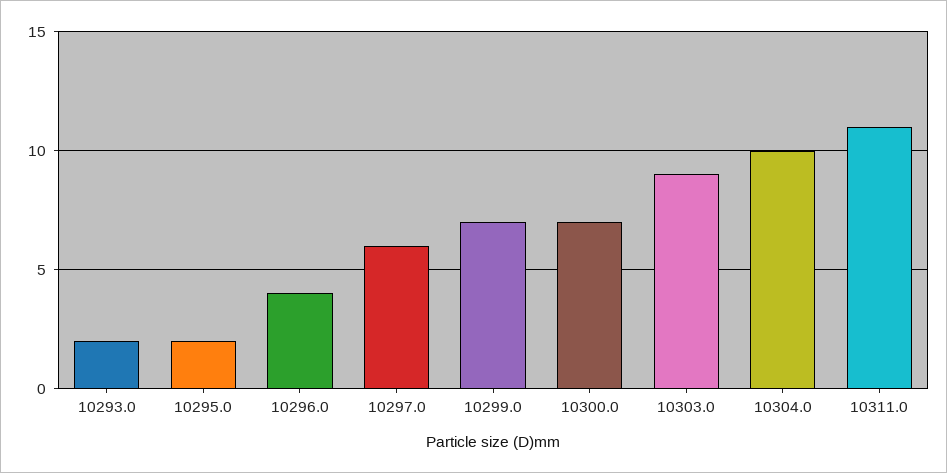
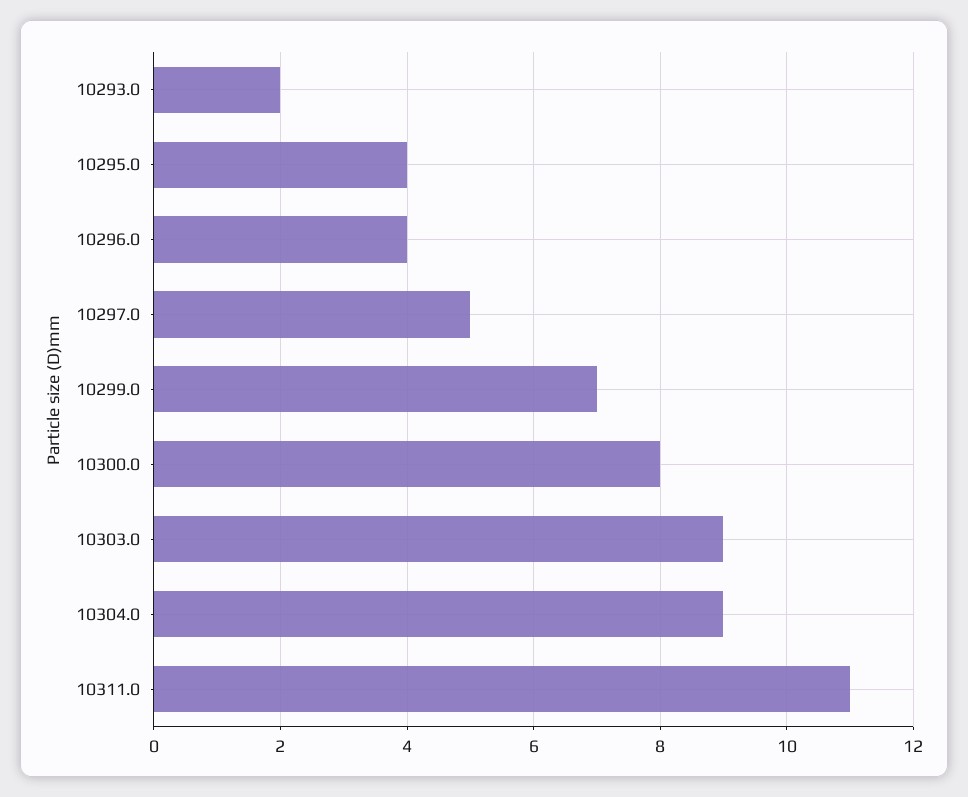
10295.0: 2 -> 4
10297.0: 6 -> 5
10300.0: 7 -> 8
10304.0: 10 -> 9

